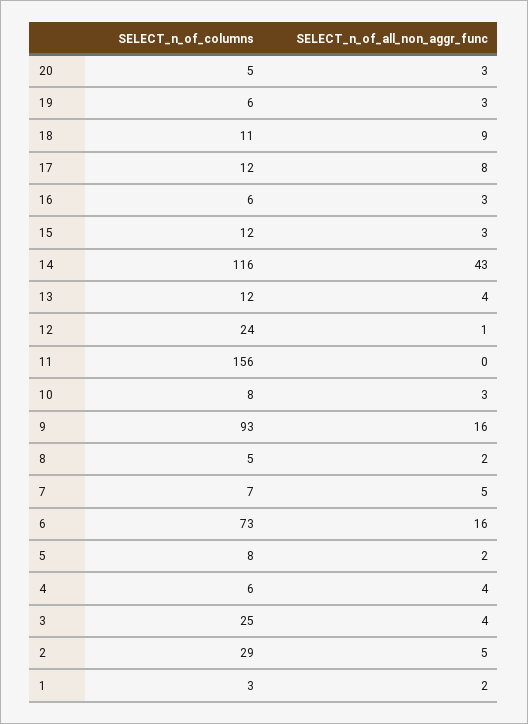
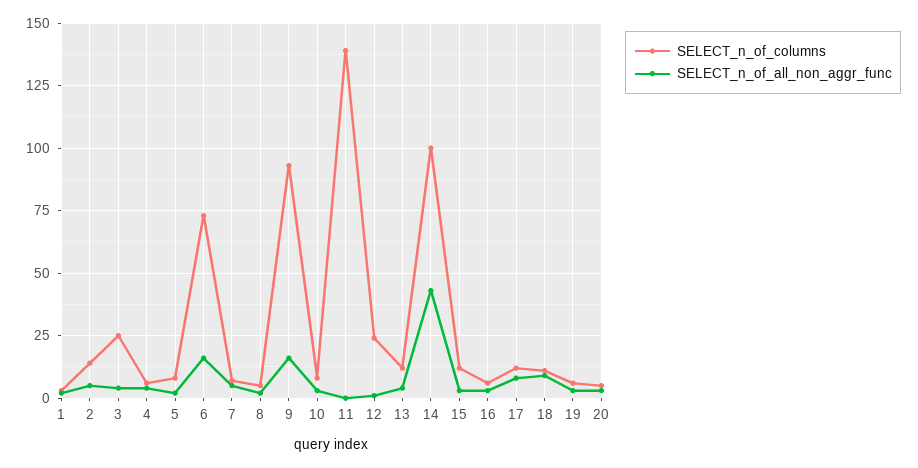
SELECT_n_of_columns, 14: 116 -> 100
SELECT_n_of_columns, 11: 156 -> 140
SELECT_n_of_columns, 2: 29 -> 15

